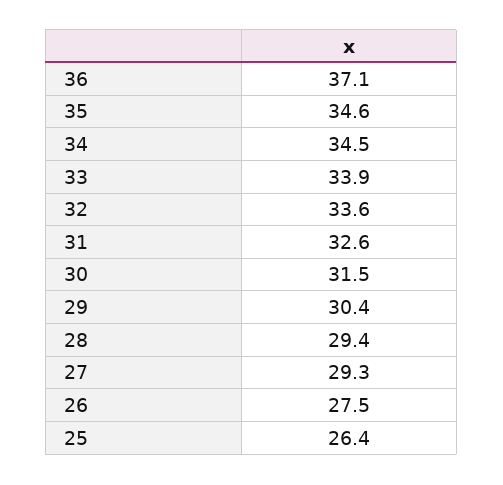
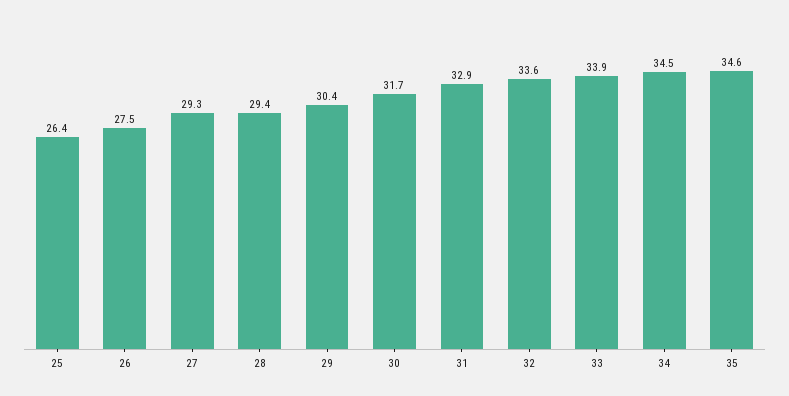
36: 37.1 -> none
31: 32.6 -> 32.9
30: 31.5 -> 31.7

